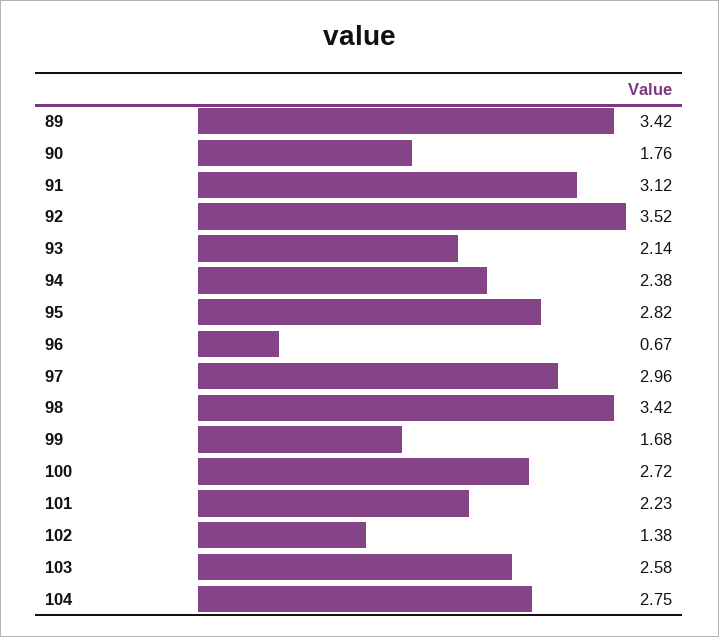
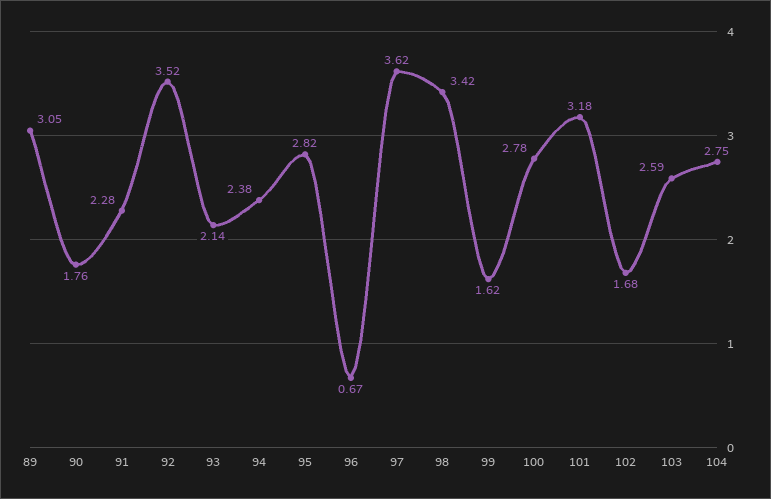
89: 3.42 -> 3.05
91: 3.12 -> 2.28
97: 2.96 -> 3.62
99: 1.68 -> 1.62
100: 2.72 -> 2.78
101: 2.23 -> 3.18
102: 1.38 -> 1.68
103: 2.58 -> 2.59

